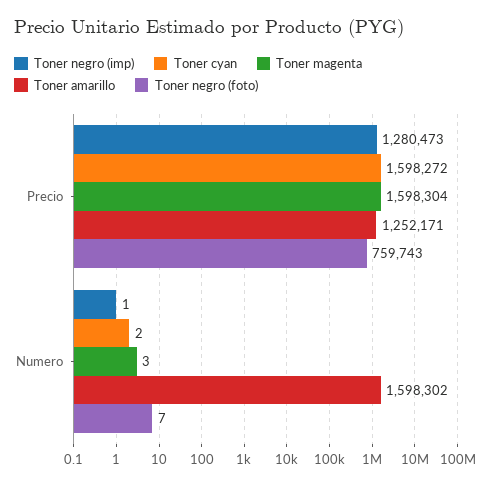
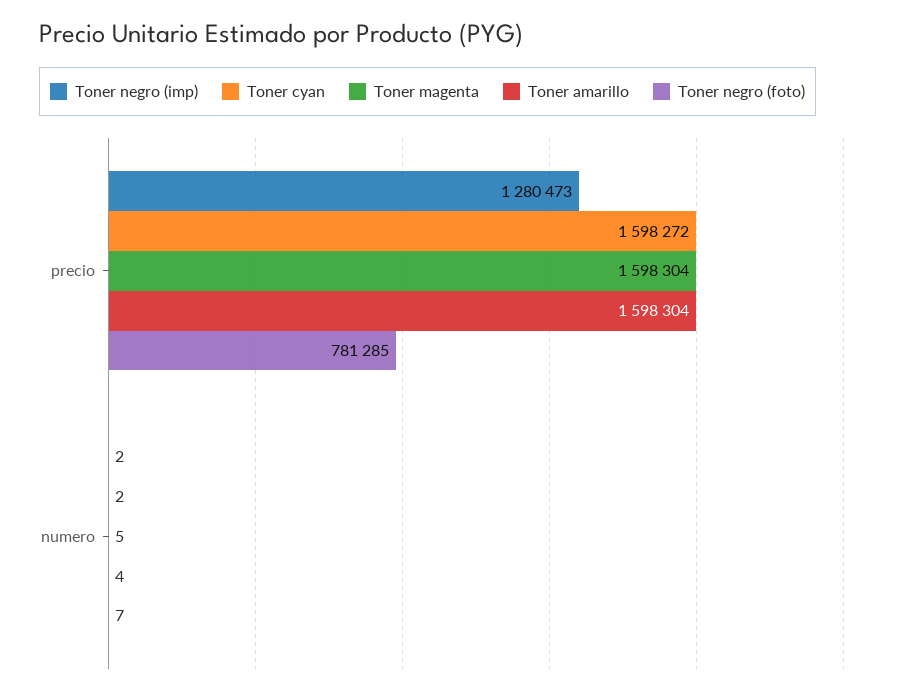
Toner amarillo, Precio: 1252171 -> 1598304
Toner negro (foto), Precio: 759743 -> 781285
Toner negro (imp), Numero: 1 -> 2
Toner magenta, Numero: 3 -> 5
Toner amarillo, Numero: 1598302 -> 4

